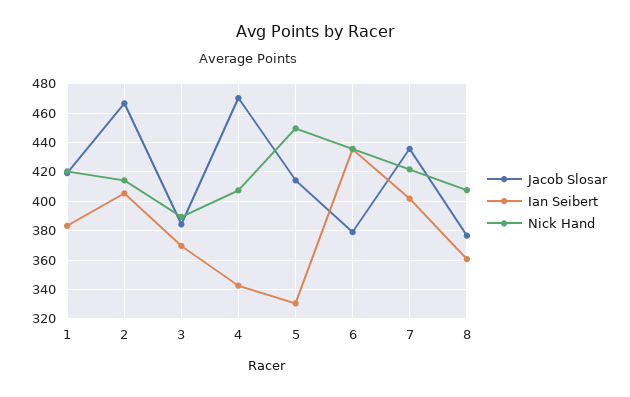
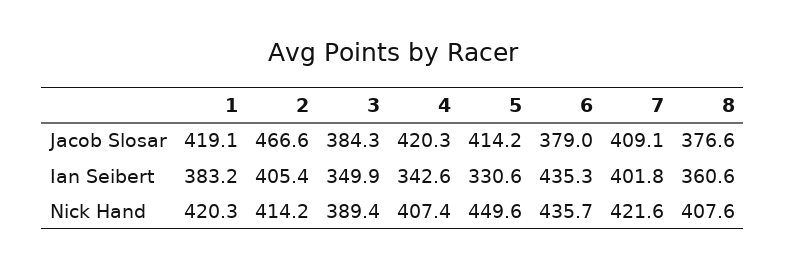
Ian Seibert, 3: 370 -> 349.9
Jacob Slosar, 4: 470 -> 420.3
Jacob Slosar, 7: 435 -> 409.1

